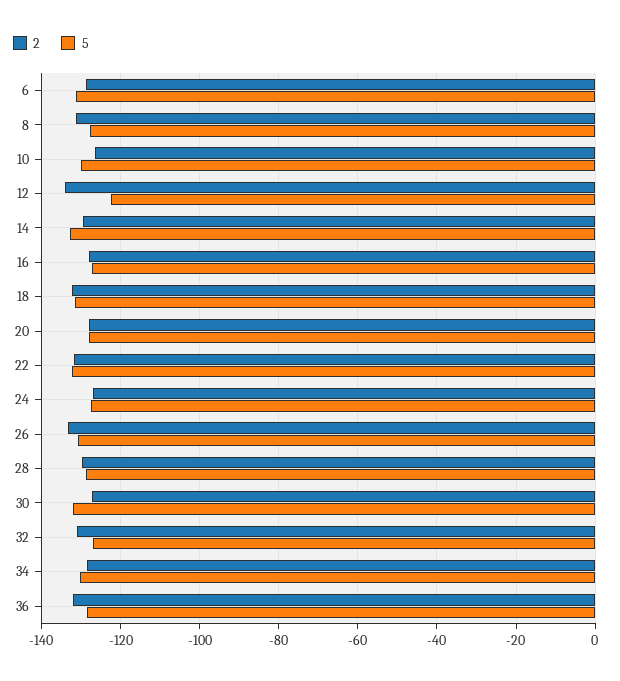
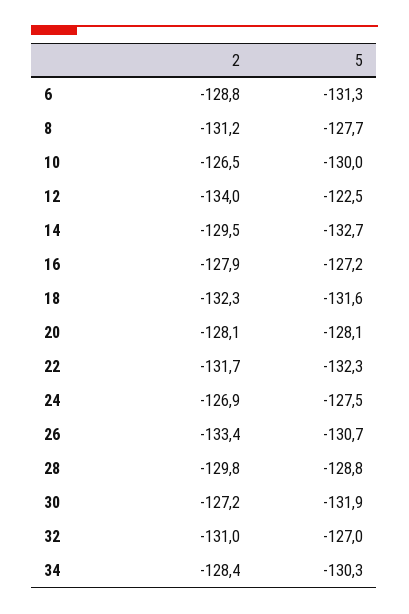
2, 36: -132 -> none
5, 36: -128 -> none

